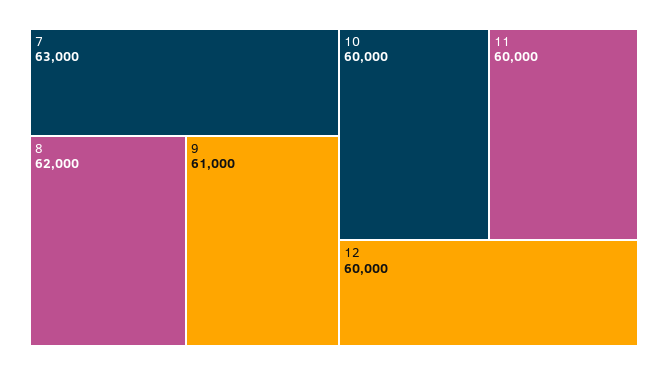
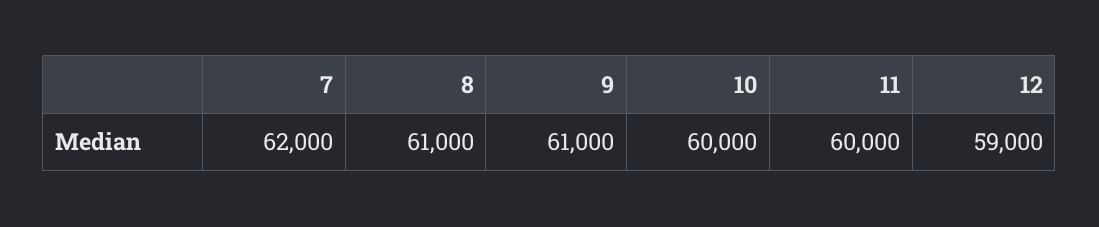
7: 63000 -> 62000
8: 62000 -> 61000
12: 60000 -> 59000

